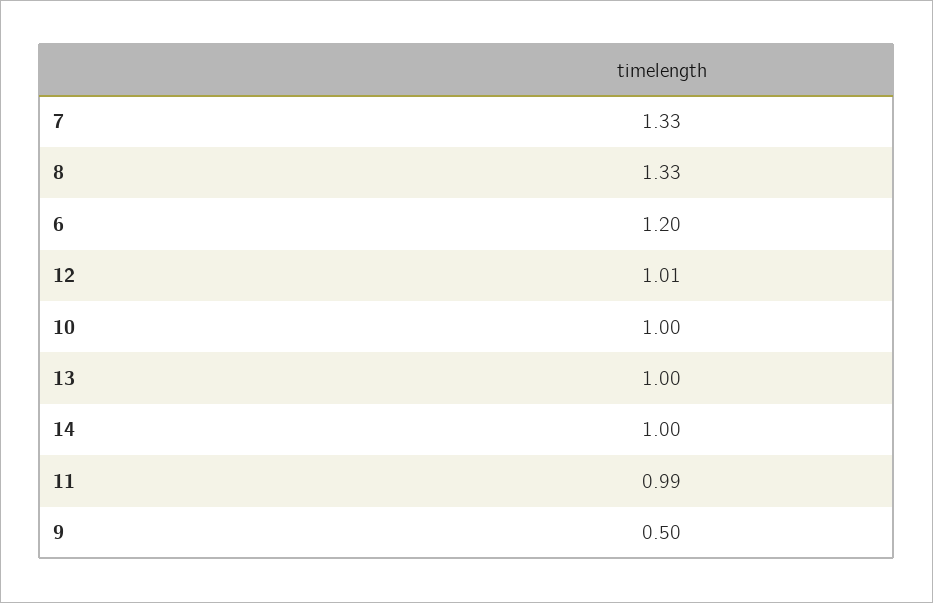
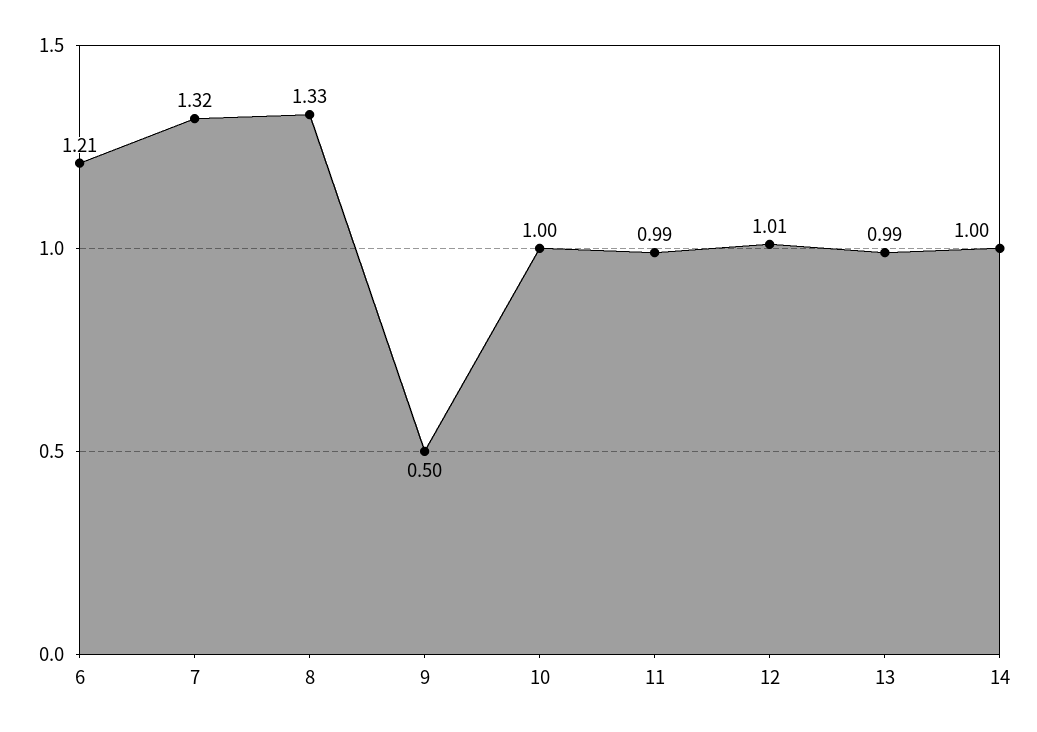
7: 1.33 -> 1.32
6: 1.2 -> 1.21
13: 1 -> 0.99

